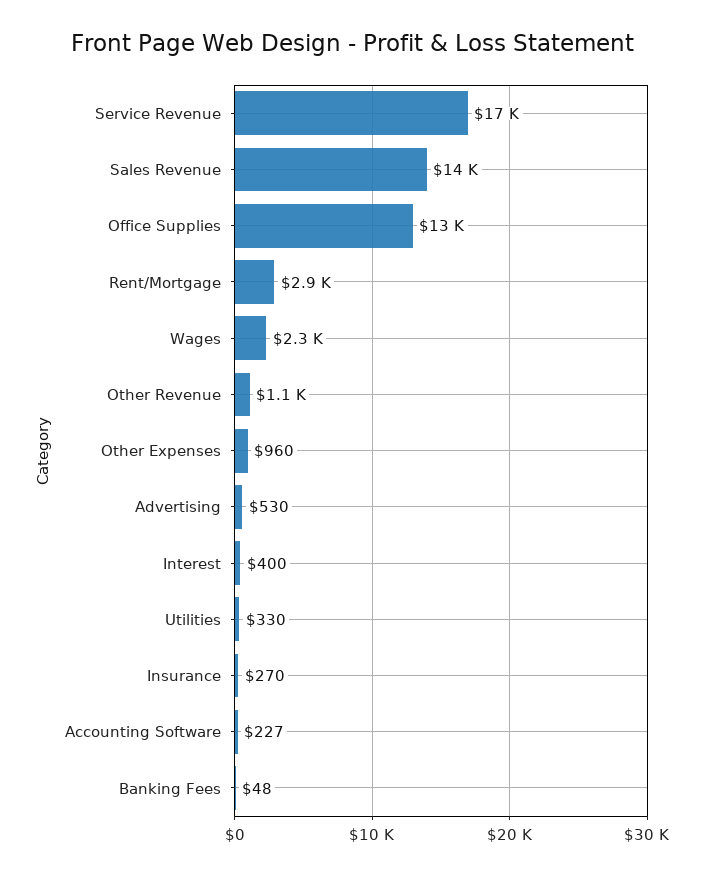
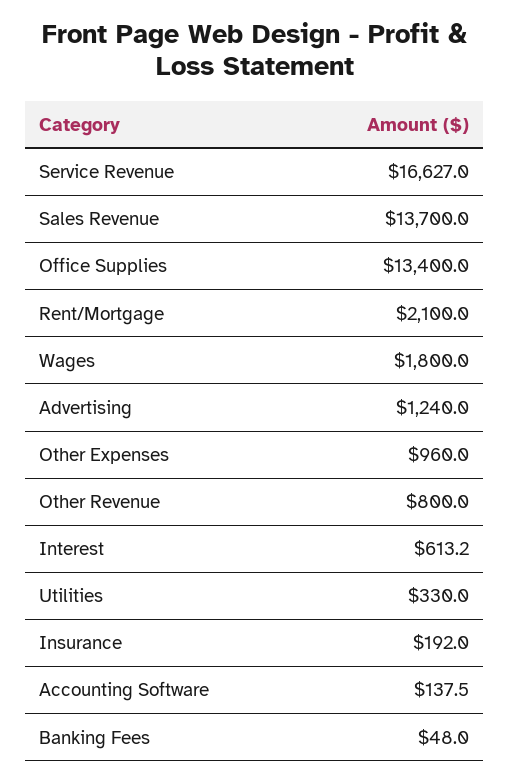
Rent/Mortgage: 2900 -> 2100
Wages: 2300 -> 1800
Other Revenue: 1100 -> 800
Advertising: 530 -> 1240
Interest: 400 -> 613.2
Insurance: 270 -> 192
Accounting Software: 227 -> 137.5

